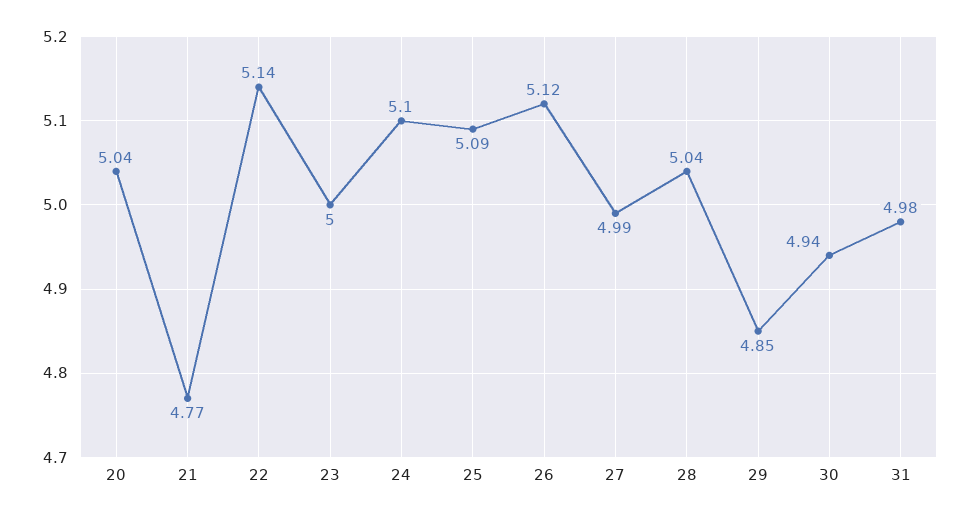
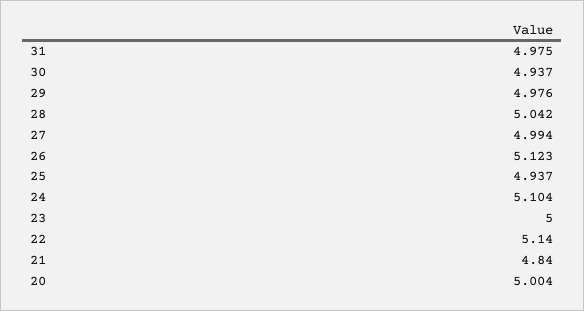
20: 5.04 -> 5.004
21: 4.77 -> 4.84
25: 5.09 -> 4.937
29: 4.85 -> 4.976

